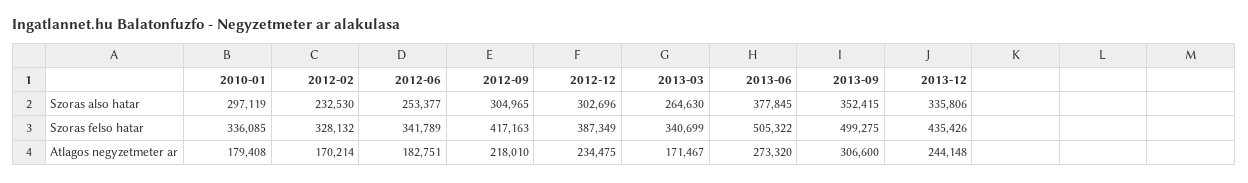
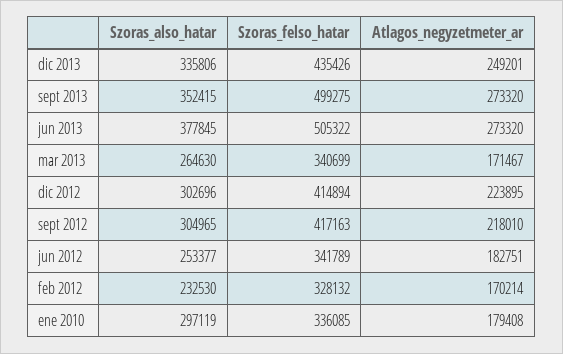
2012-12, Szoras felso hatar: 387349 -> 414894
2012-12, Atlagos negyzetmeter ar: 234475 -> 223895
2013-09, Atlagos negyzetmeter ar: 306600 -> 273320
2013-12, Atlagos negyzetmeter ar: 244148 -> 249201

